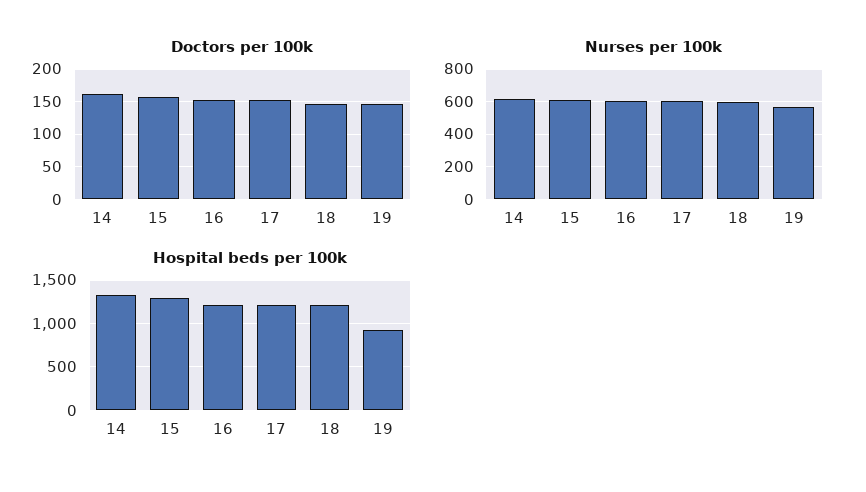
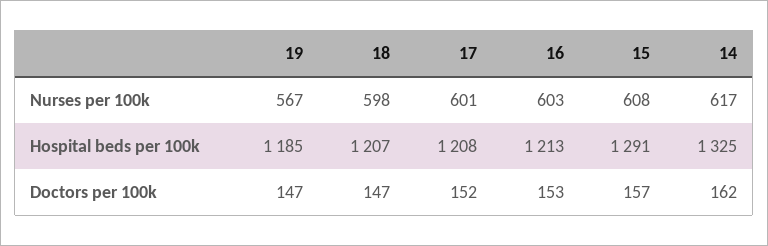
Hospital beds per 100k, 19: 900 -> 1185

